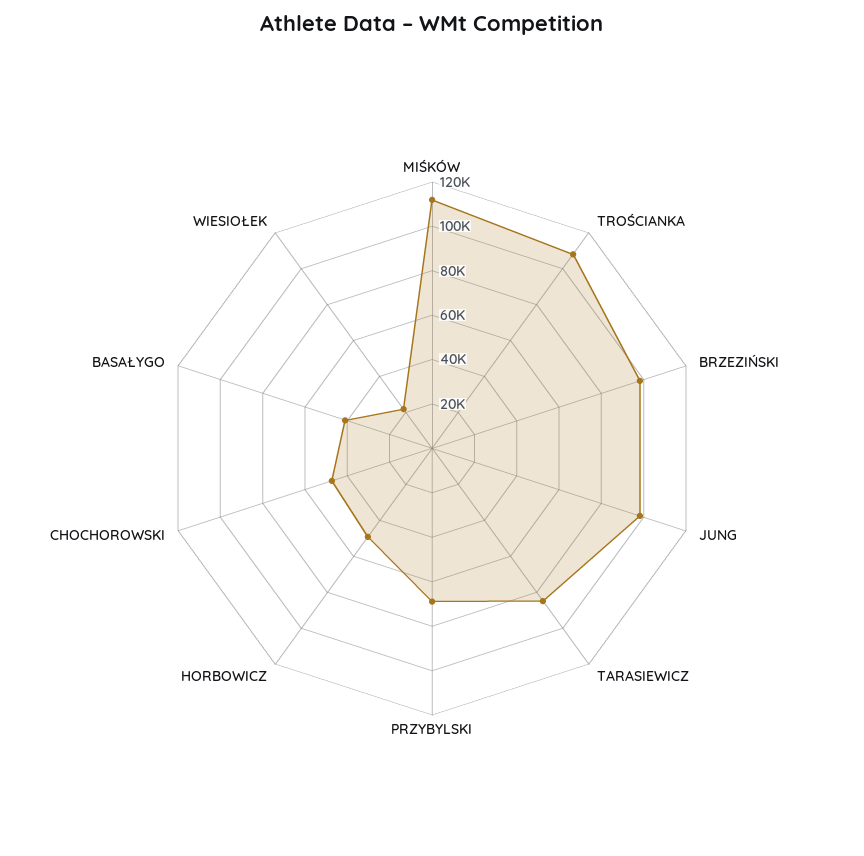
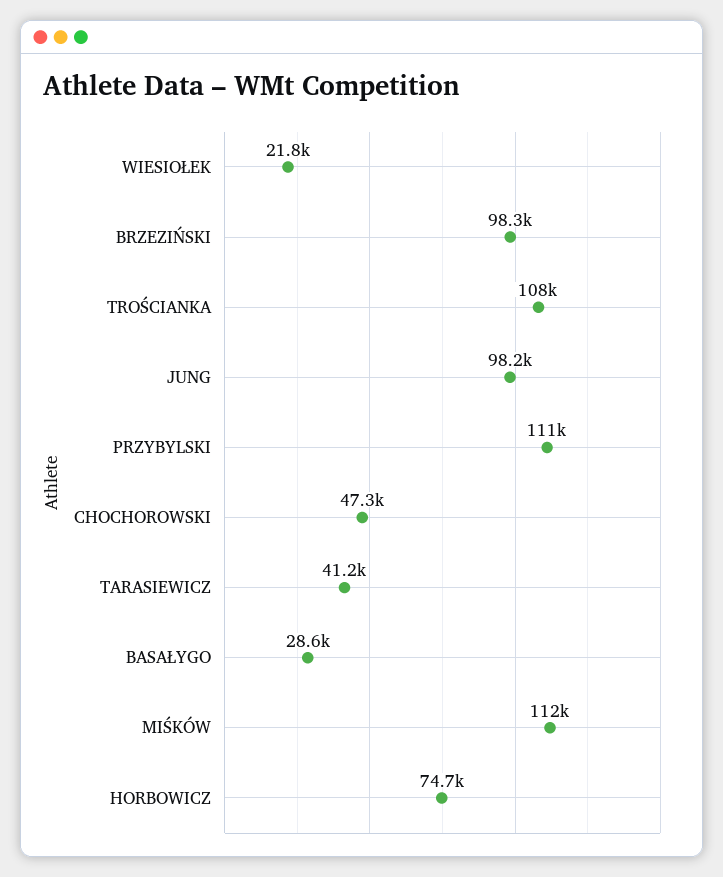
TARASIEWICZ: 85000 -> 41200
PRZYBYLSKI: 70000 -> 111000
HORBOWICZ: 50000 -> 74700
BASAŁYGO: 40000 -> 28600

